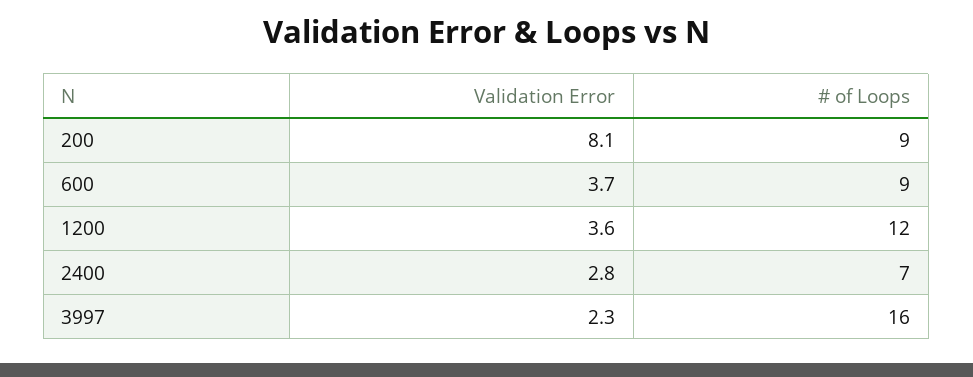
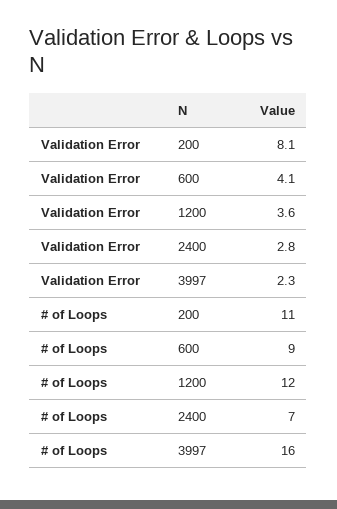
# of Loops, 200: 9 -> 11
Validation Error, 600: 3.7 -> 4.1

